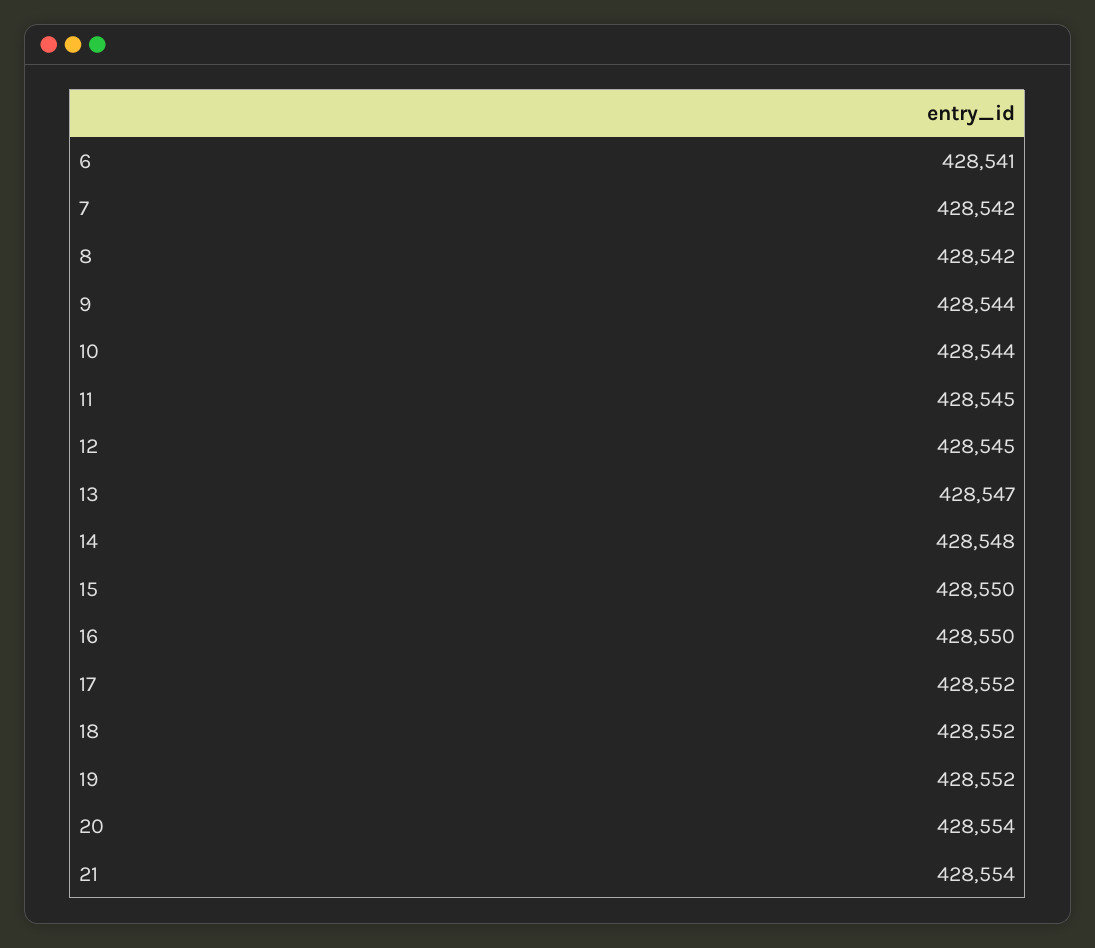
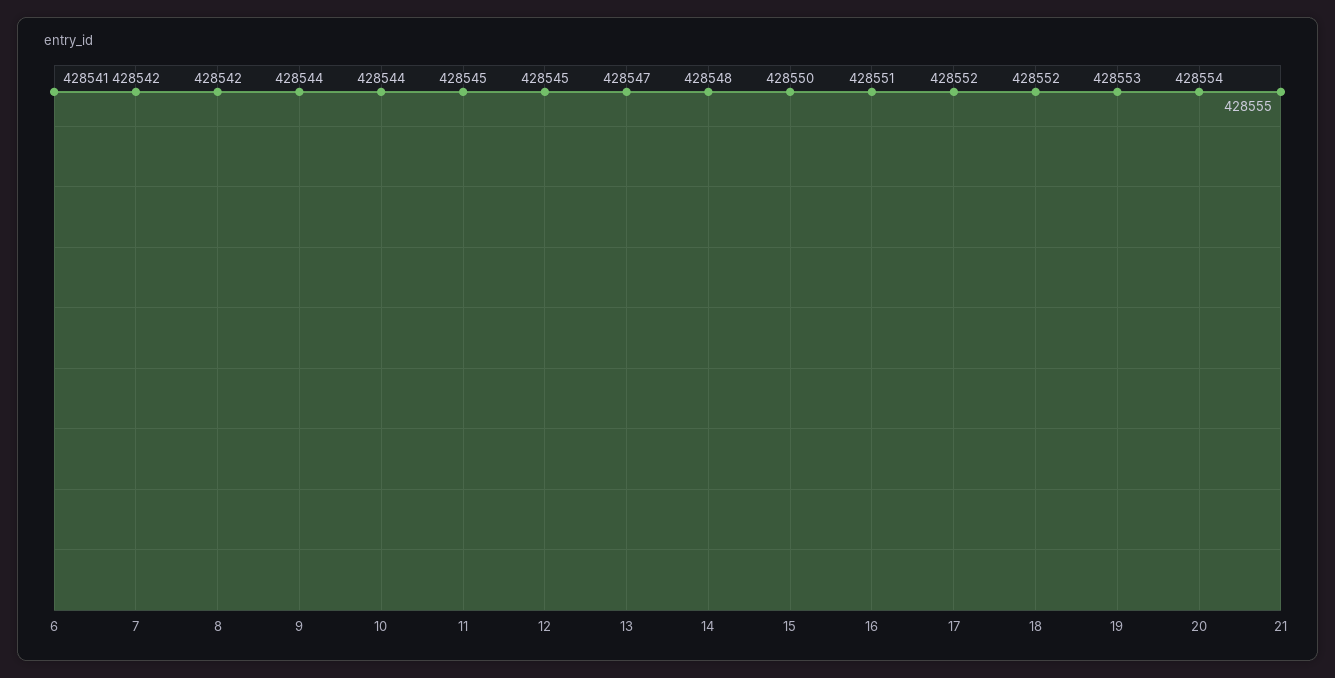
16: 428550 -> 428551
19: 428552 -> 428553
21: 428554 -> 428555

